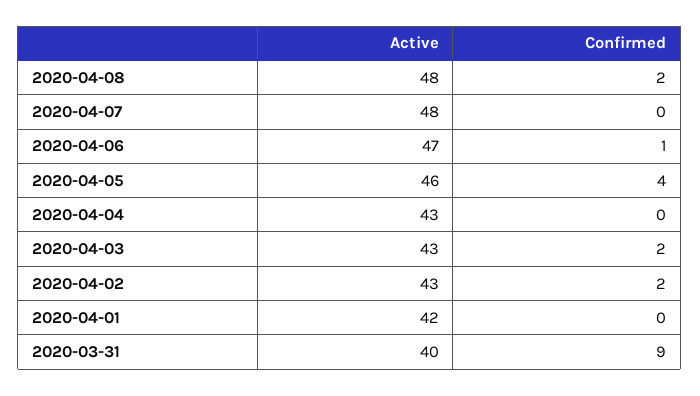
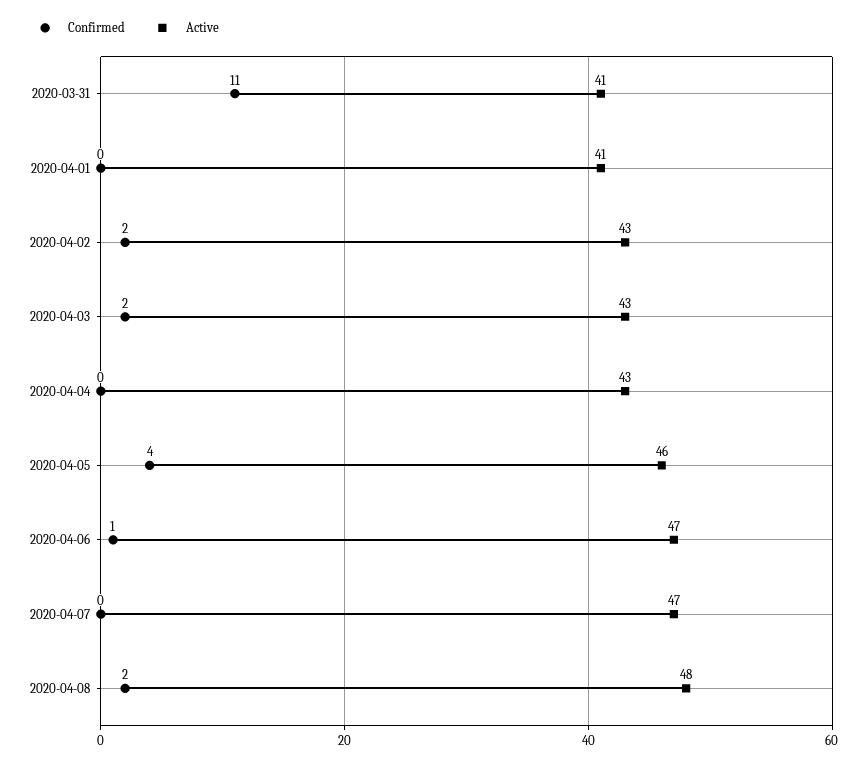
Active, 2020-04-07: 48 -> 47
Active, 2020-04-01: 42 -> 41
Active, 2020-03-31: 40 -> 41
Confirmed, 2020-03-31: 9 -> 11

